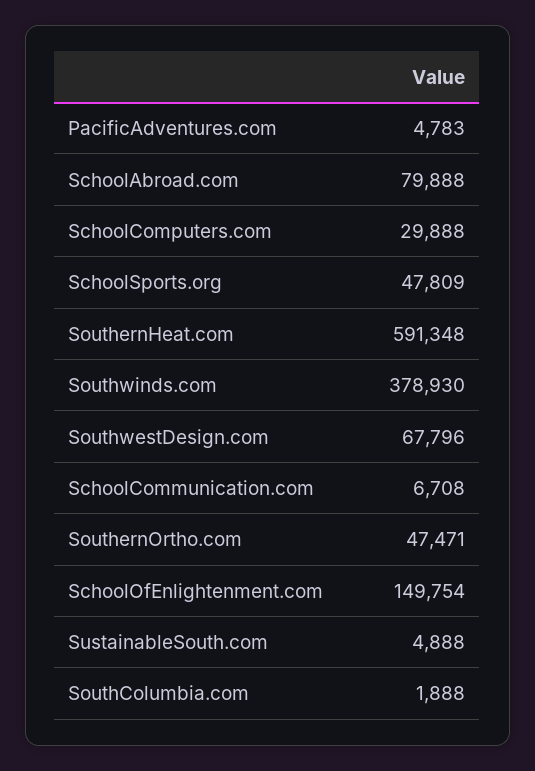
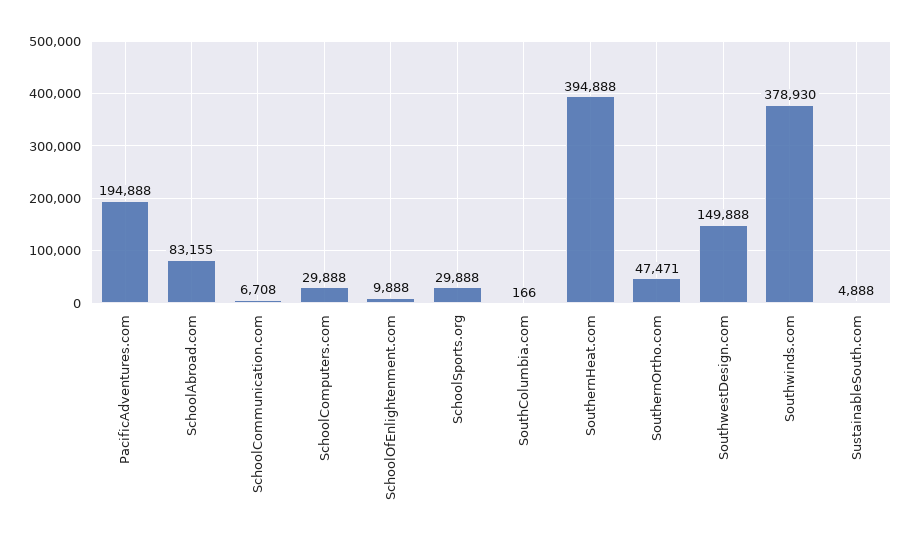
PacificAdventures.com: 4783 -> 194888
SchoolAbroad.com: 79888 -> 83155
SchoolSports.org: 47809 -> 29888
SouthernHeat.com: 591348 -> 394888
SouthwestDesign.com: 67796 -> 149888
SchoolOfEnlightenment.com: 149754 -> 9888
SouthColumbia.com: 1888 -> 166

